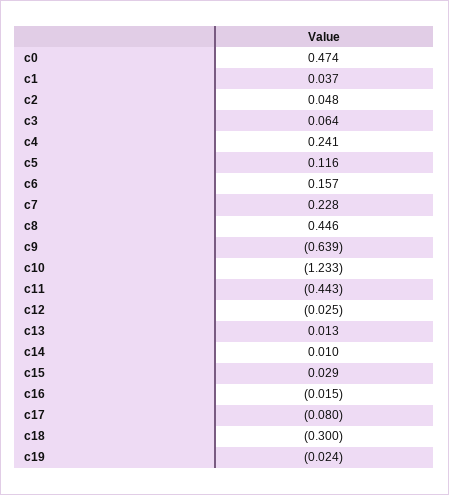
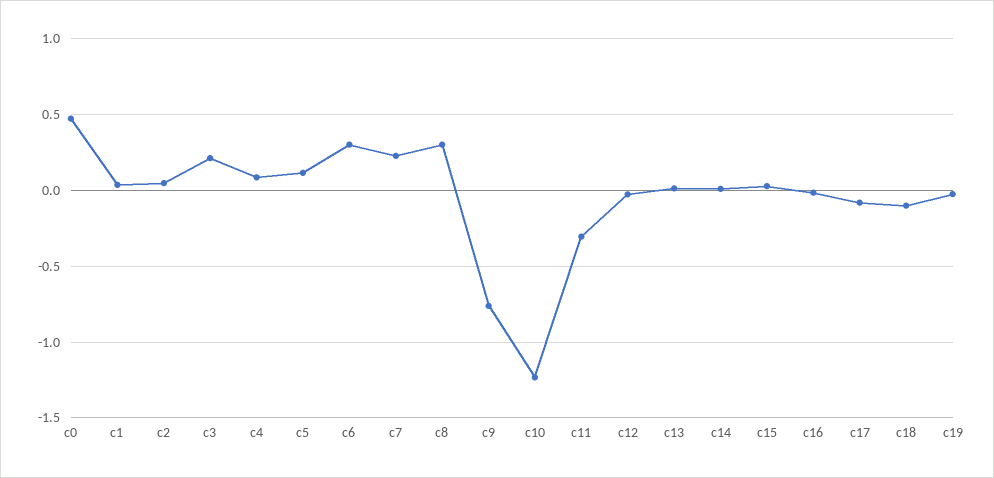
c3: 0.064 -> 0.2
c4: 0.241 -> 0.1
c6: 0.157 -> 0.3
c8: 0.446 -> 0.3
c9: -0.639 -> -0.75
c11: -0.443 -> -0.3
c18: -0.3 -> -0.1

